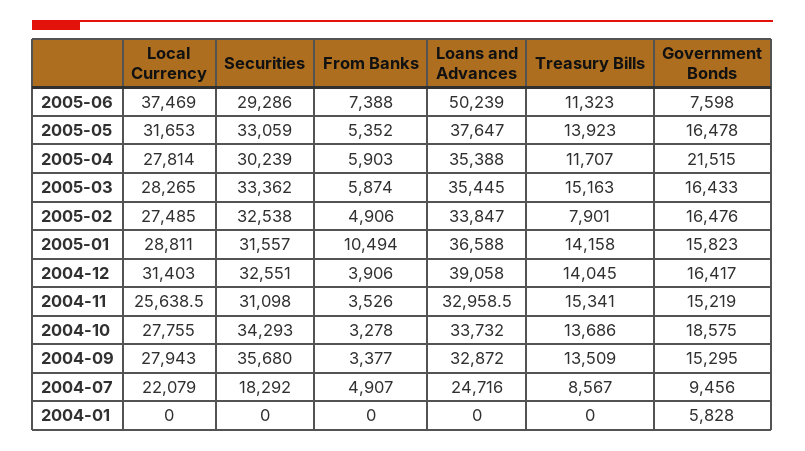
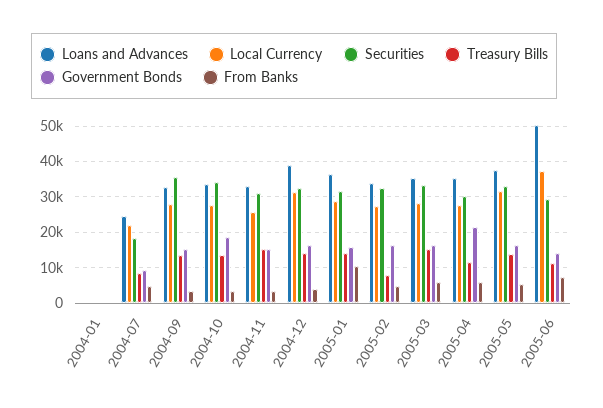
Government Bonds, 2005-06: 7598 -> 14000
Government Bonds, 2004-01: 5828 -> 0

